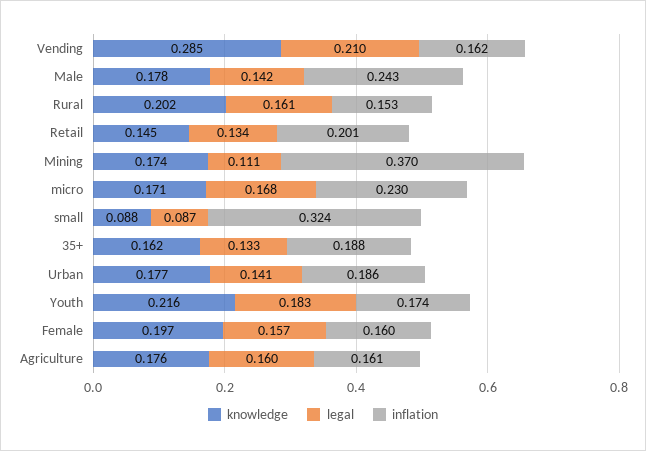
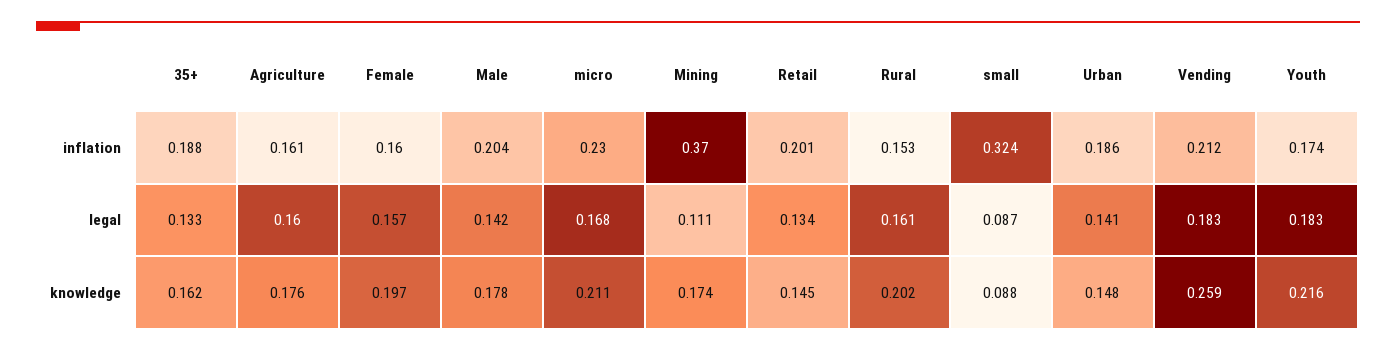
knowledge, Vending: 0.285 -> 0.259
legal, Vending: 0.21 -> 0.183
inflation, Vending: 0.162 -> 0.212
inflation, Male: 0.243 -> 0.204
knowledge, micro: 0.171 -> 0.211
knowledge, Urban: 0.177 -> 0.148

